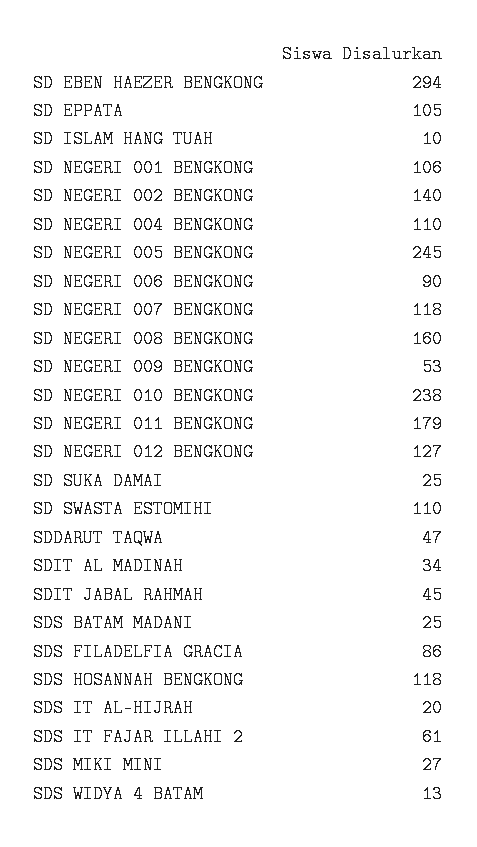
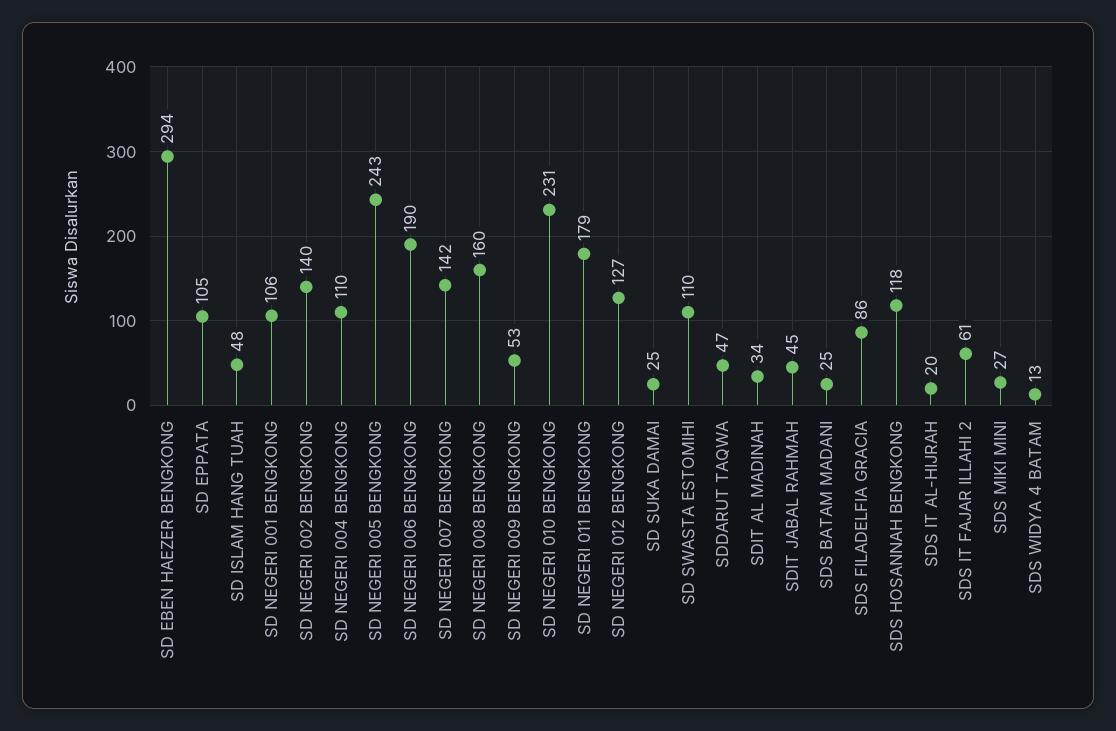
SD ISLAM HANG TUAH: 10 -> 48
SD NEGERI 005 BENGKONG: 245 -> 243
SD NEGERI 006 BENGKONG: 90 -> 190
SD NEGERI 007 BENGKONG: 118 -> 142
SD NEGERI 010 BENGKONG: 238 -> 231

